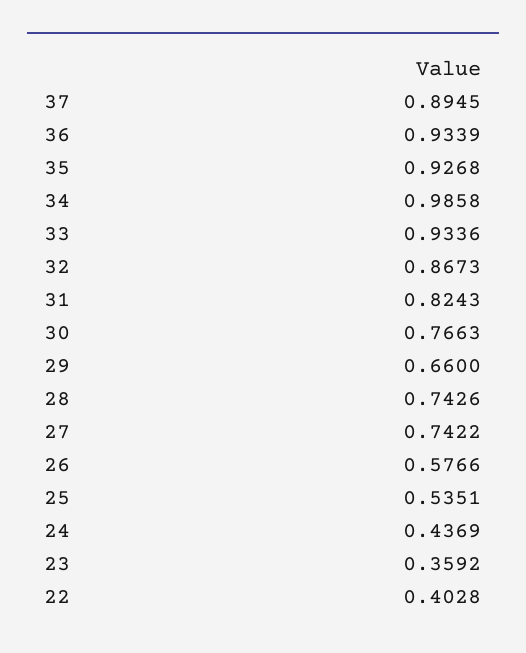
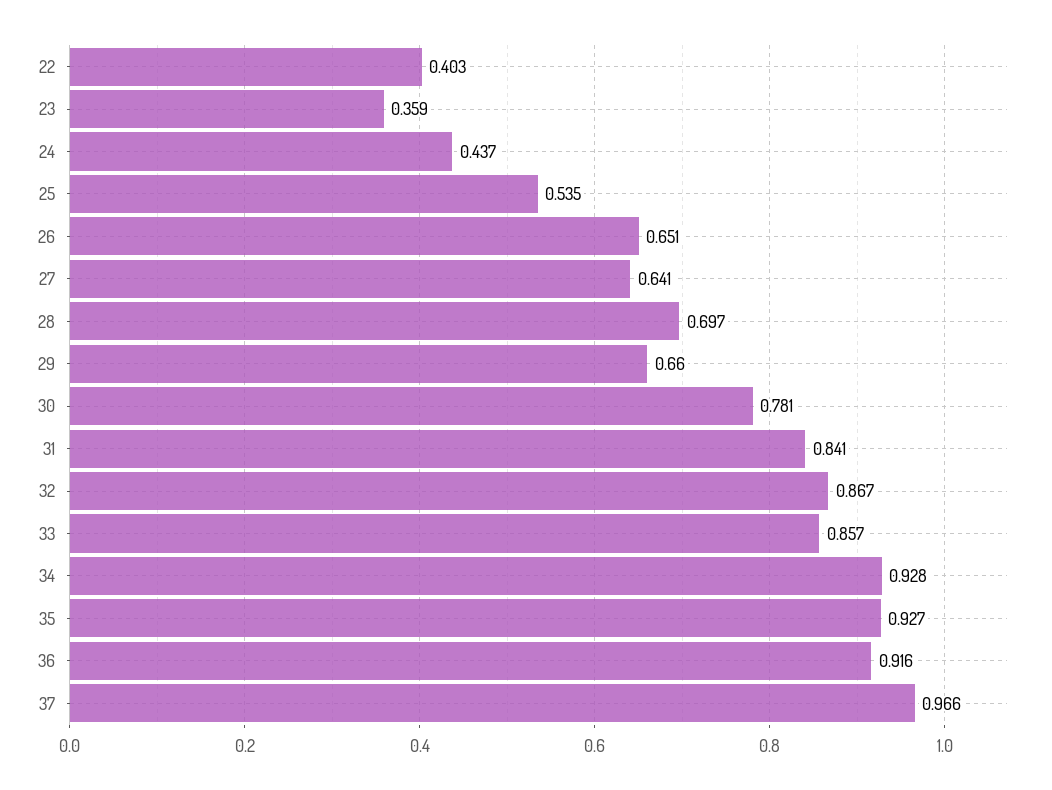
37: 0.8945 -> 0.966
36: 0.9339 -> 0.916
34: 0.9858 -> 0.928
33: 0.9336 -> 0.857
31: 0.8243 -> 0.841
30: 0.7663 -> 0.781
28: 0.7426 -> 0.697
27: 0.7422 -> 0.641
26: 0.5766 -> 0.651

